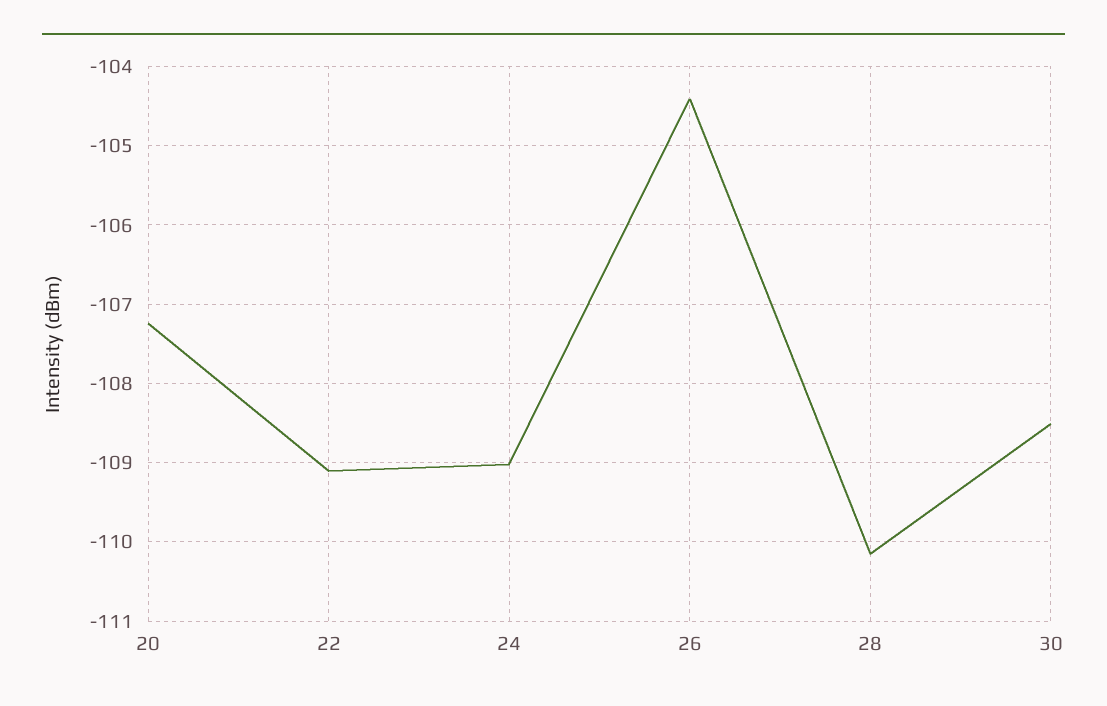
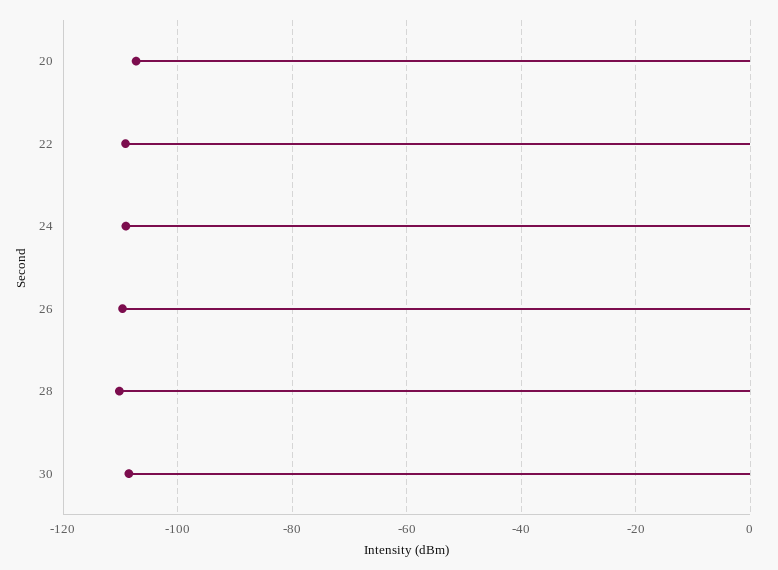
26: -104.4 -> -110

